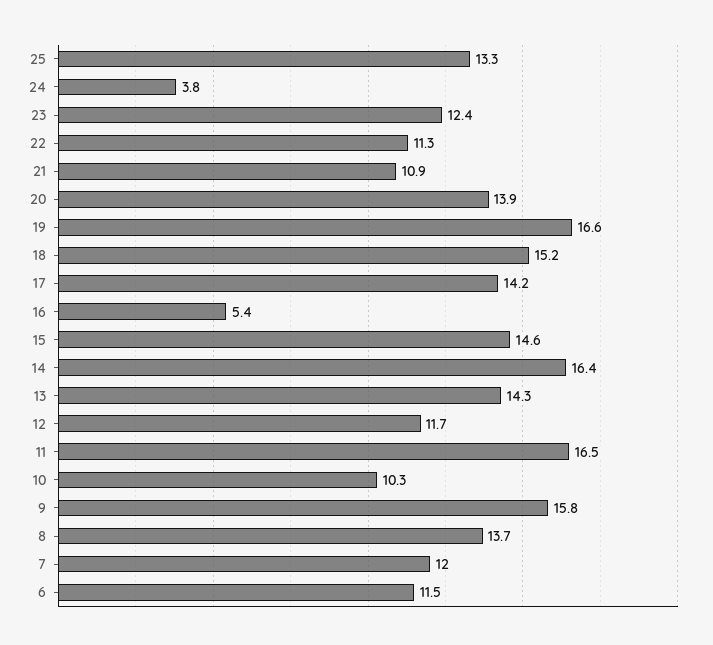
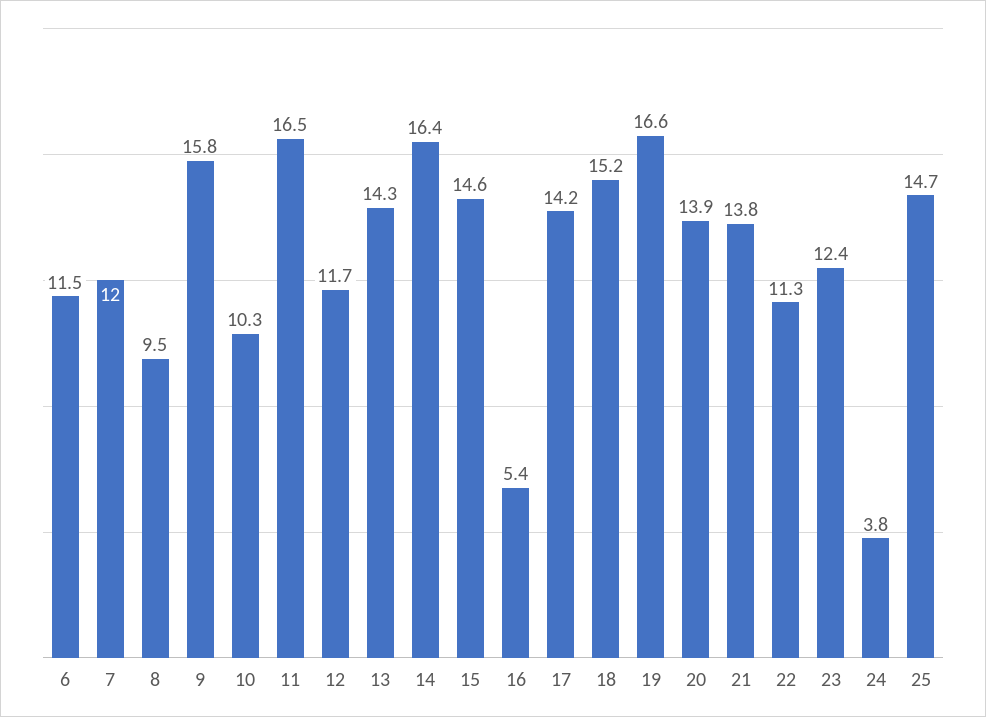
25: 13.3 -> 14.7
21: 10.9 -> 13.8
8: 13.7 -> 9.5

